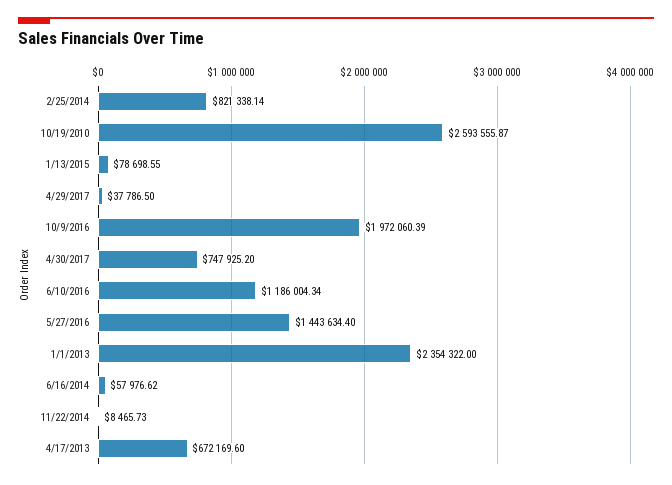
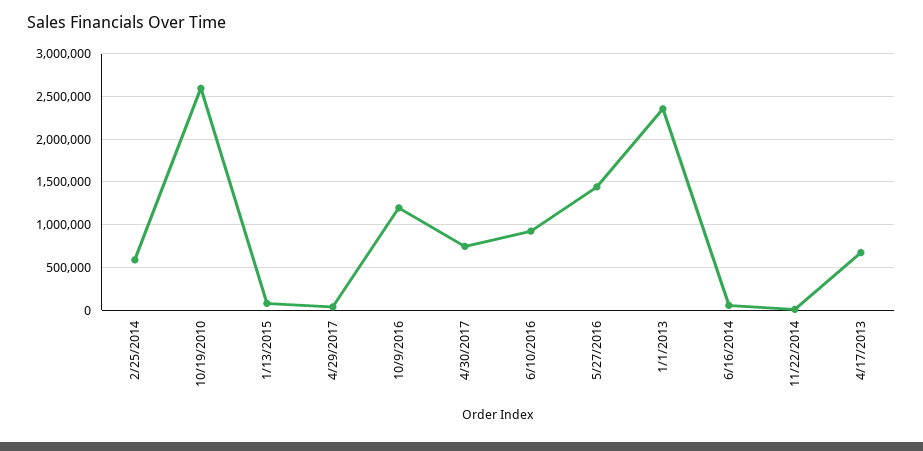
2/25/2014: 821338.14 -> 600000
10/9/2016: 1972060.39 -> 1200000
6/10/2016: 1186004.34 -> 900000

